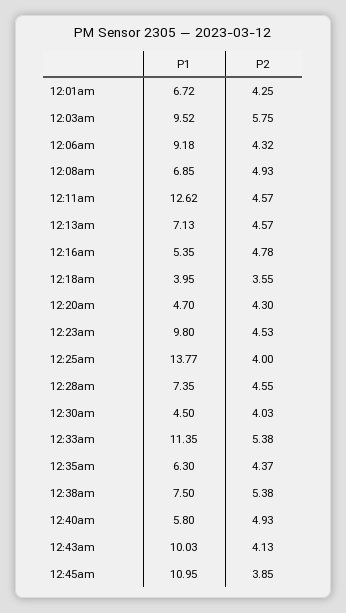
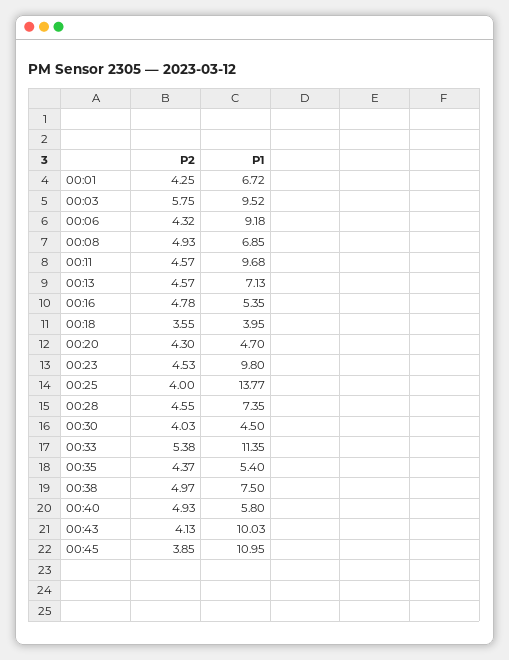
P1, 12:11am: 12.62 -> 9.68
P1, 12:35am: 6.3 -> 5.4
P2, 12:38am: 5.38 -> 4.97

